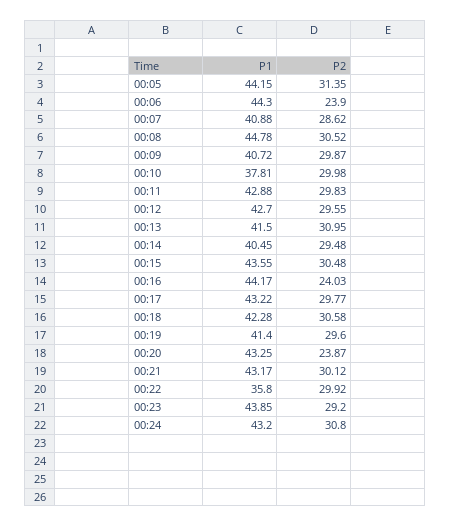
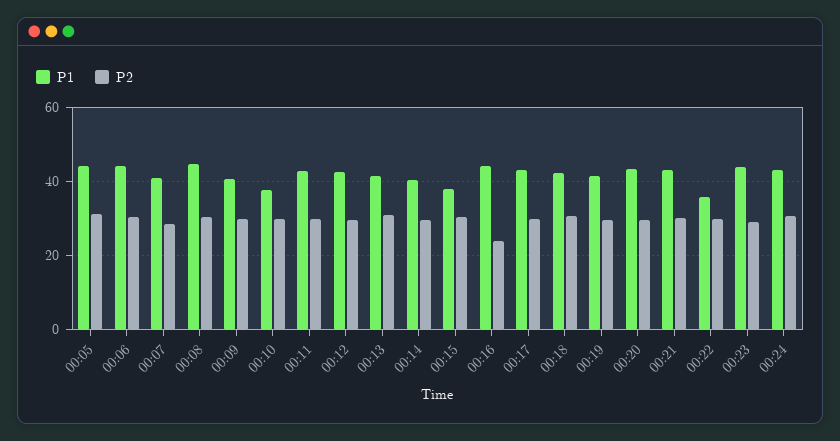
P2, 00:06: 23.9 -> 30
P1, 00:15: 43.55 -> 38
P2, 00:20: 23.87 -> 30

